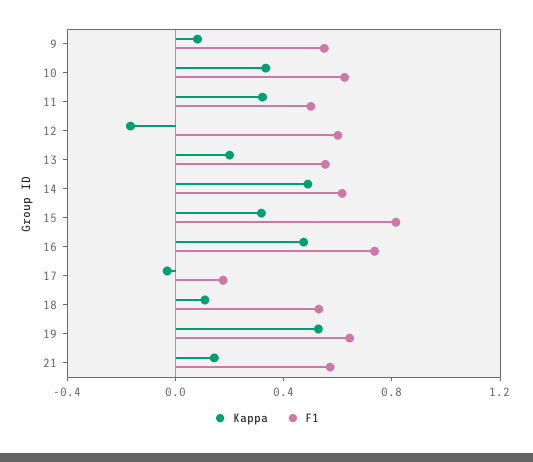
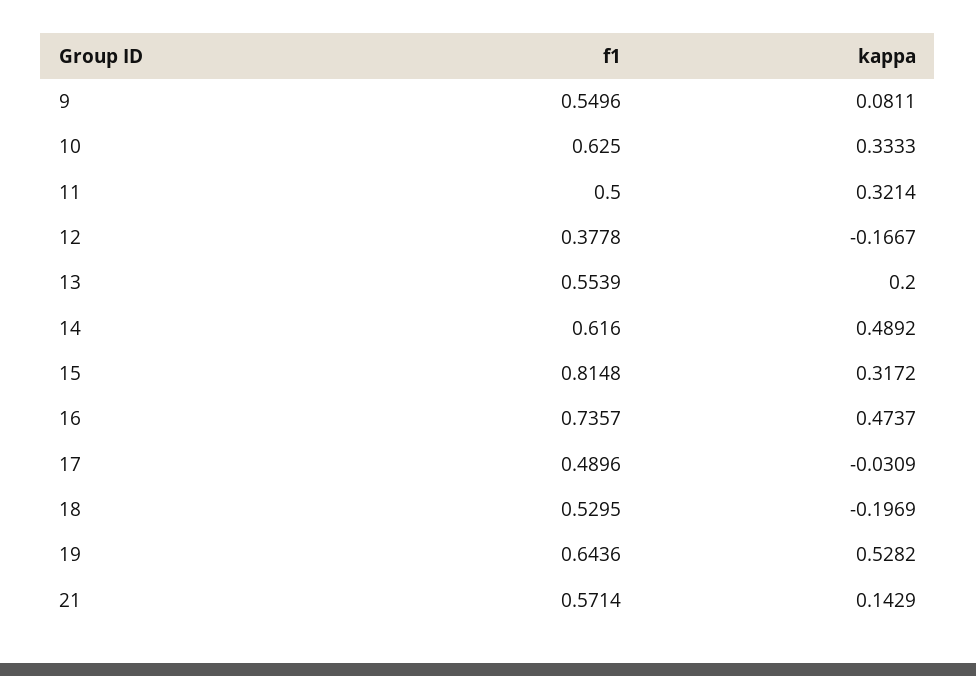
F1, 12: 0.6 -> 0.3778
F1, 17: 0.2 -> 0.4896
Kappa, 18: 0.1 -> -0.1969

